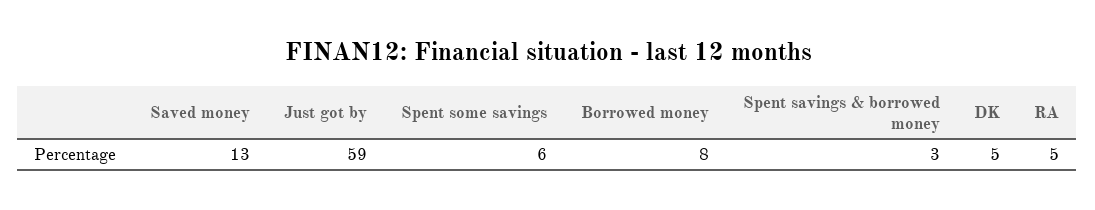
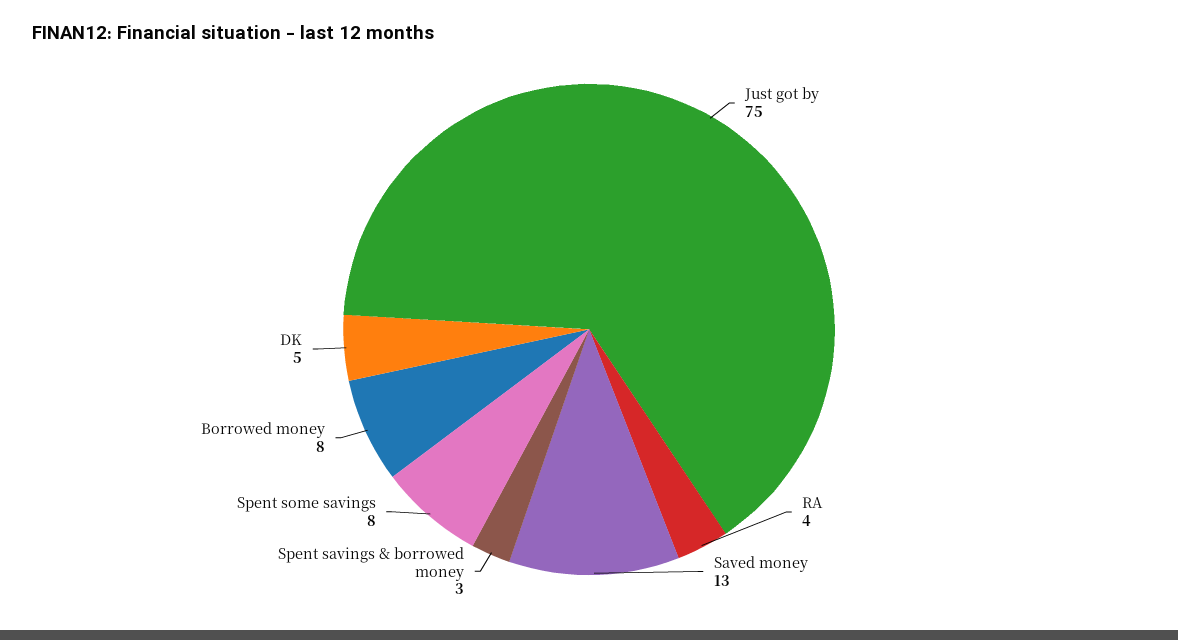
Just got by: 59 -> 75
Spent some savings: 6 -> 8
RA: 5 -> 4

